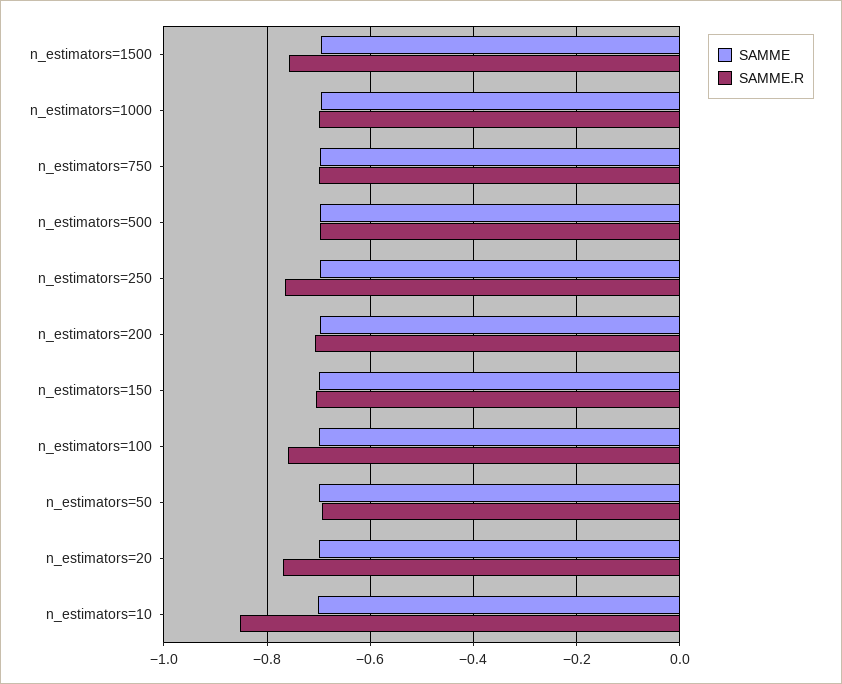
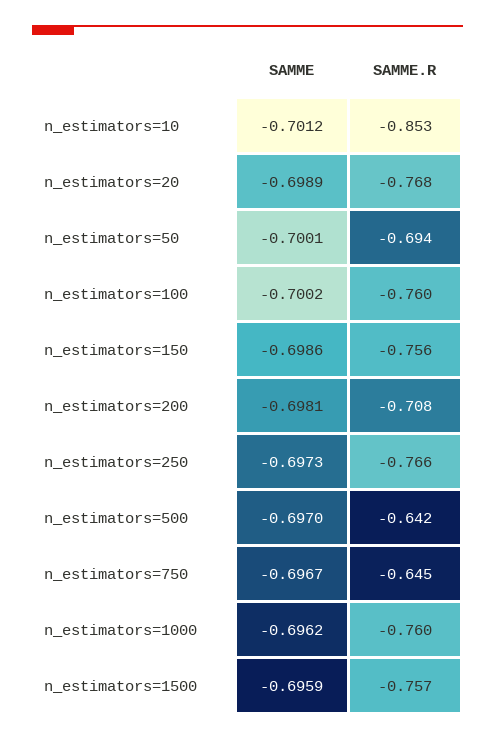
SAMME.R, n_estimators=1000: -0.7 -> -0.76
SAMME.R, n_estimators=750: -0.7 -> -0.645
SAMME.R, n_estimators=500: -0.7 -> -0.642
SAMME.R, n_estimators=150: -0.7 -> -0.756

